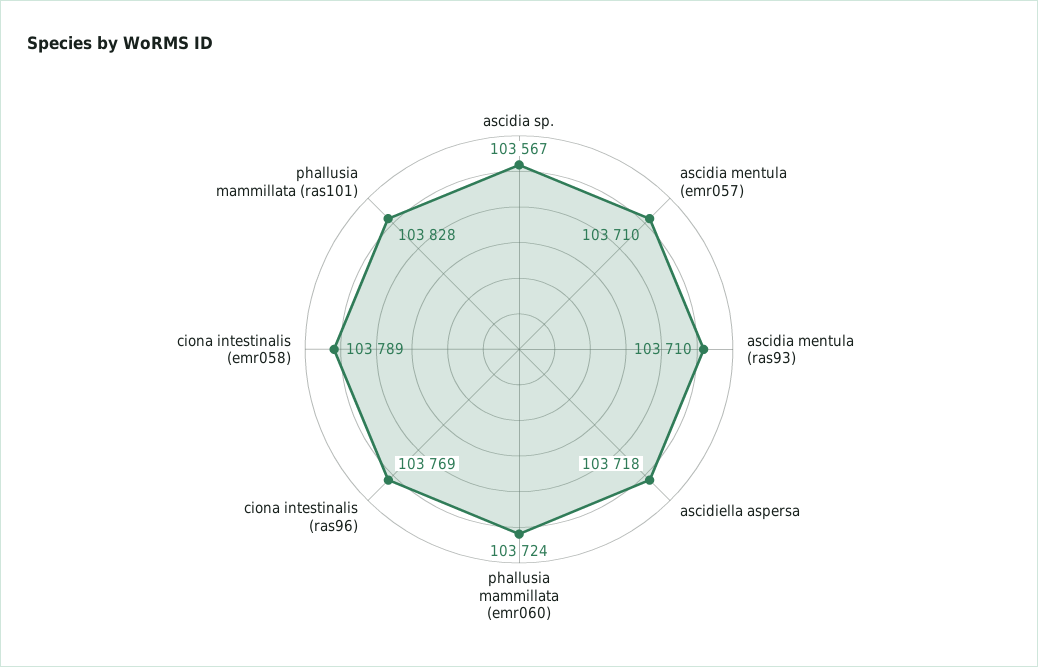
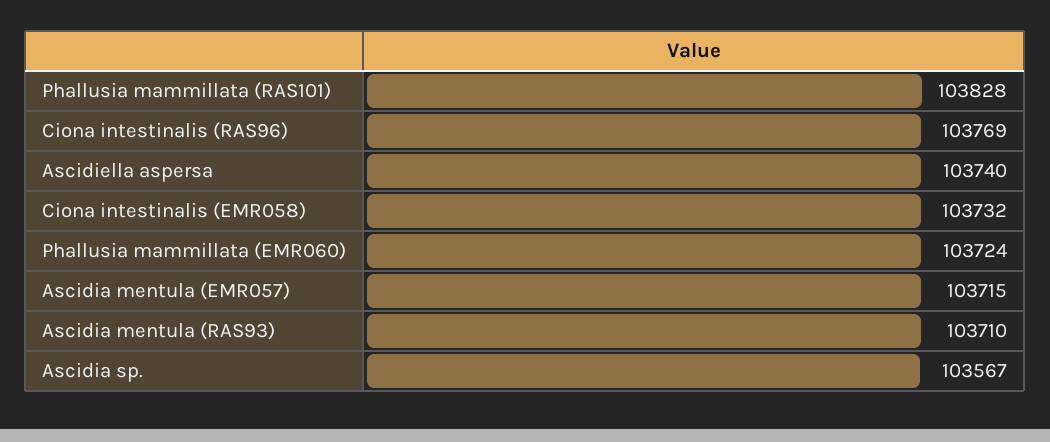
ascidia mentula (emr057): 103710 -> 103715
ascidiella aspersa: 103718 -> 103740
ciona intestinalis (emr058): 103789 -> 103732

